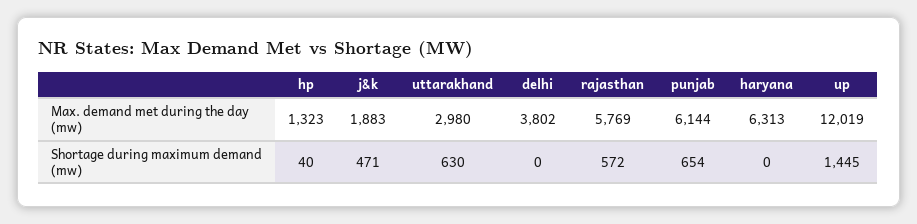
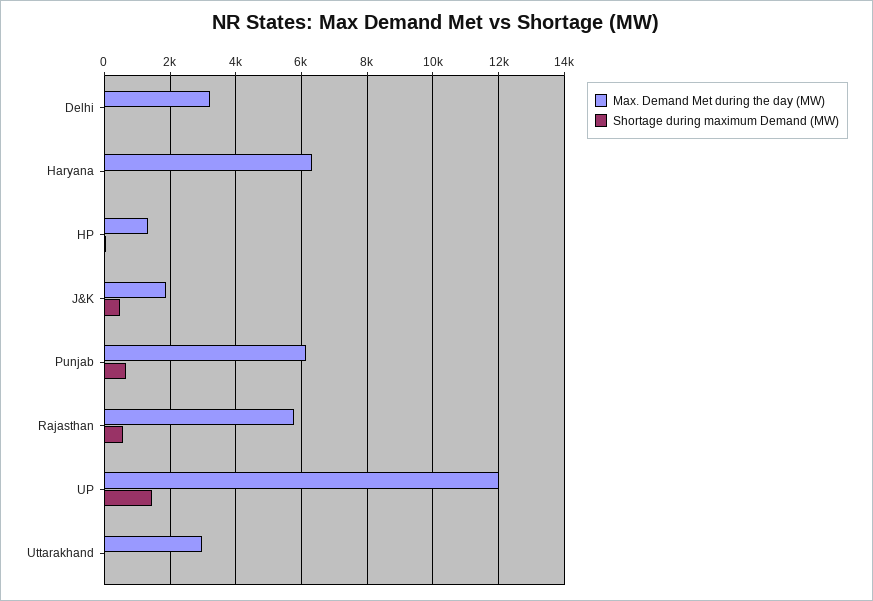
Max. demand met during the day (mw), delhi: 3802 -> 3200
Shortage during maximum demand (mw), uttarakhand: 630 -> 0

